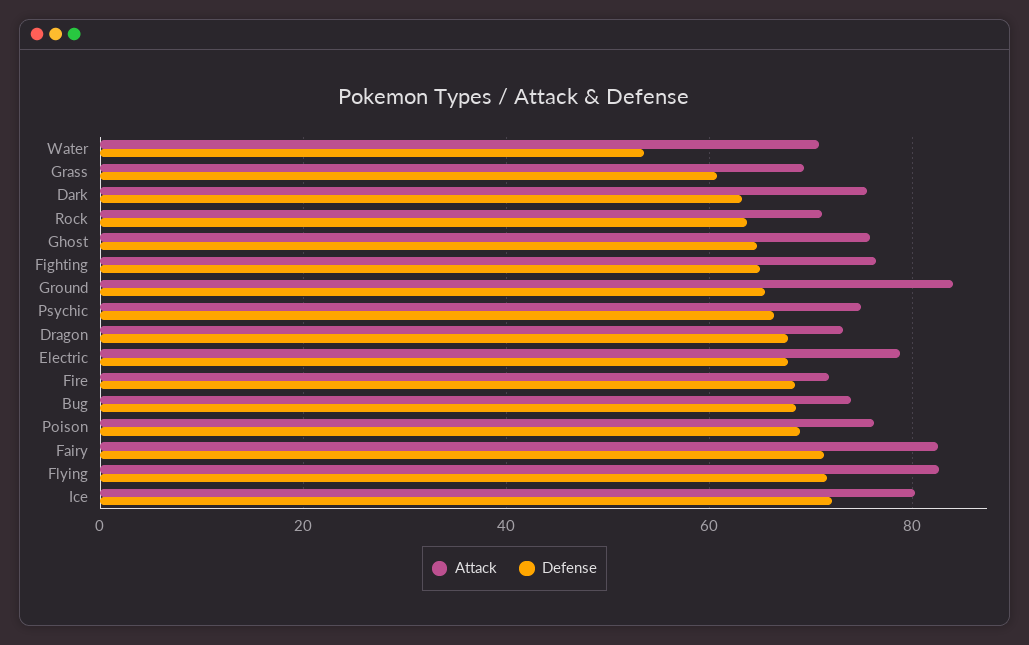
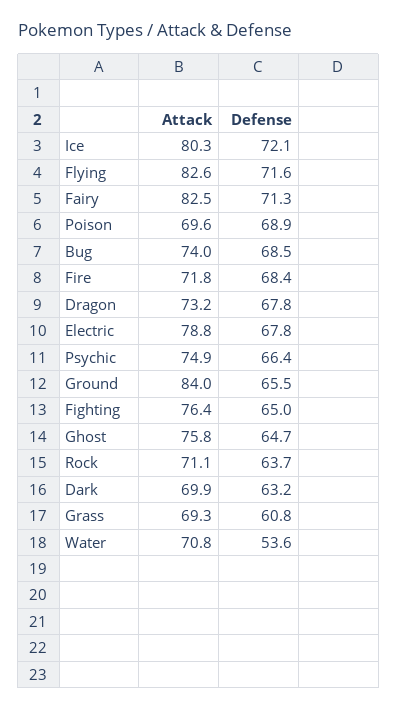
Attack, Dark: 76 -> 69.9
Attack, Poison: 76 -> 69.6

